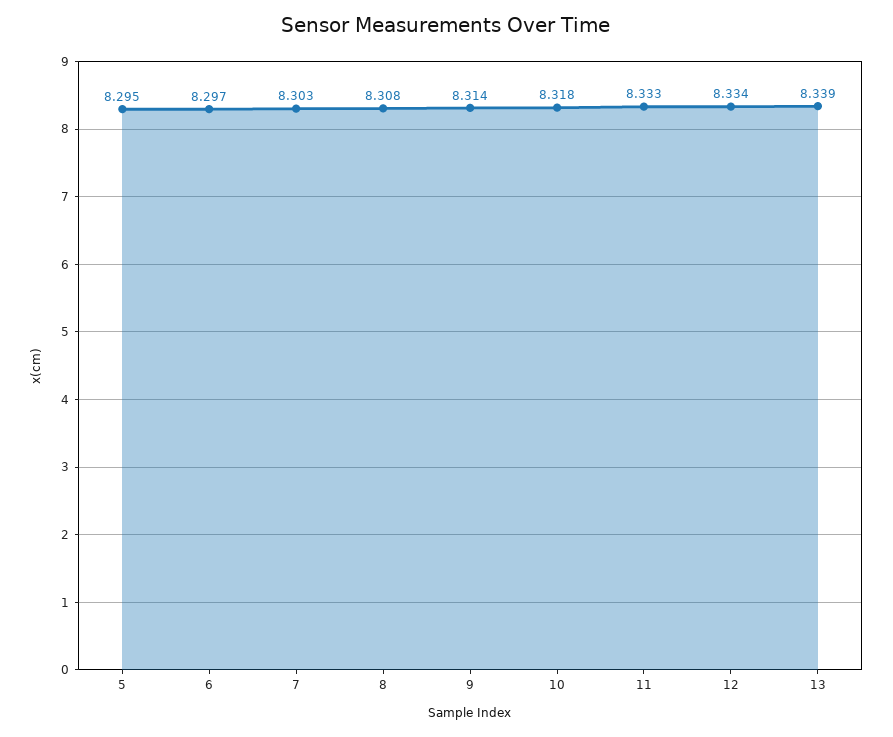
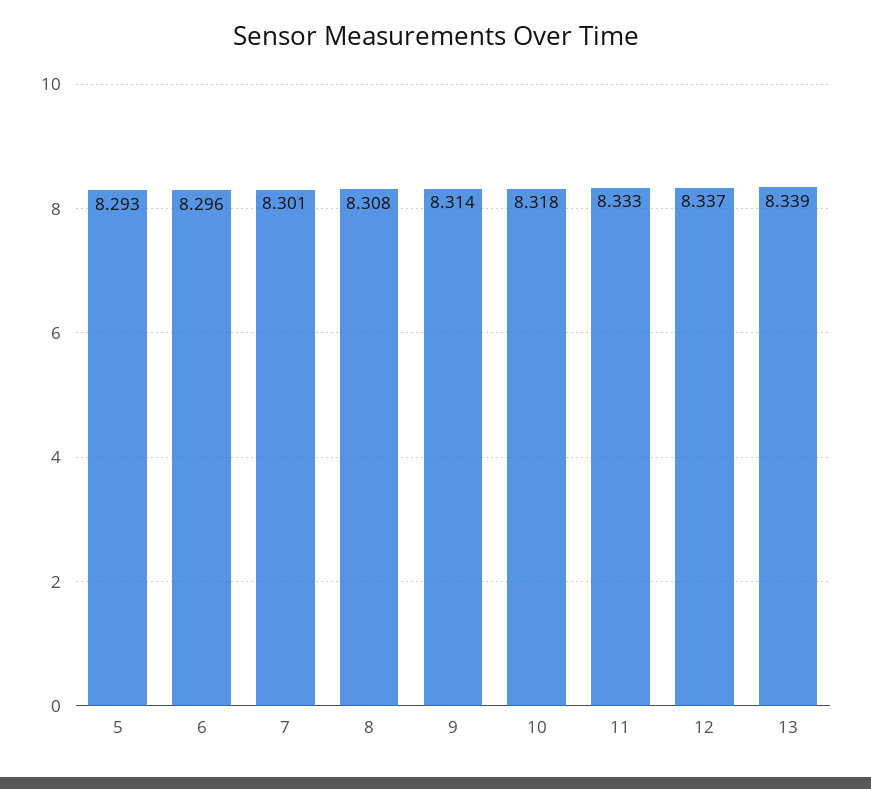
5: 8.295 -> 8.293
6: 8.297 -> 8.296
7: 8.303 -> 8.301
12: 8.334 -> 8.337

